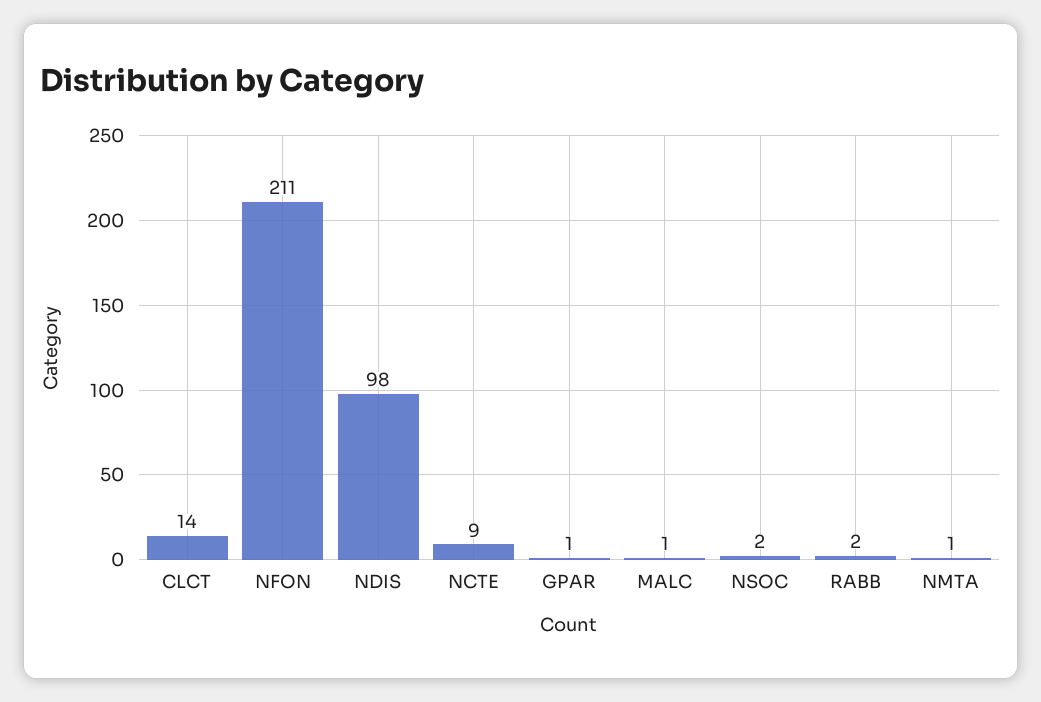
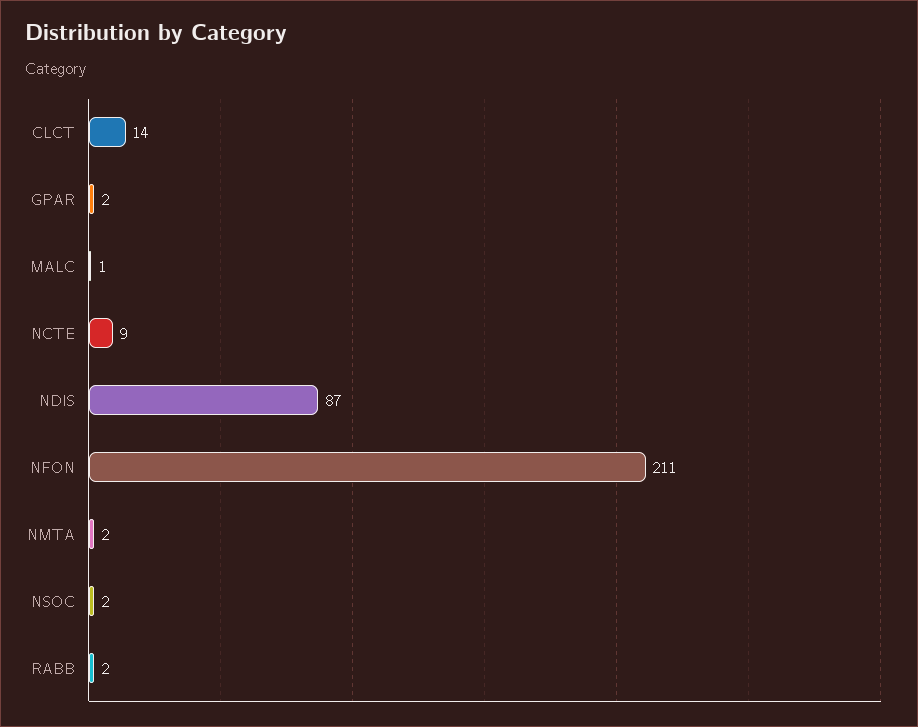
NDIS: 98 -> 87
GPAR: 1 -> 2
NMTA: 1 -> 2

